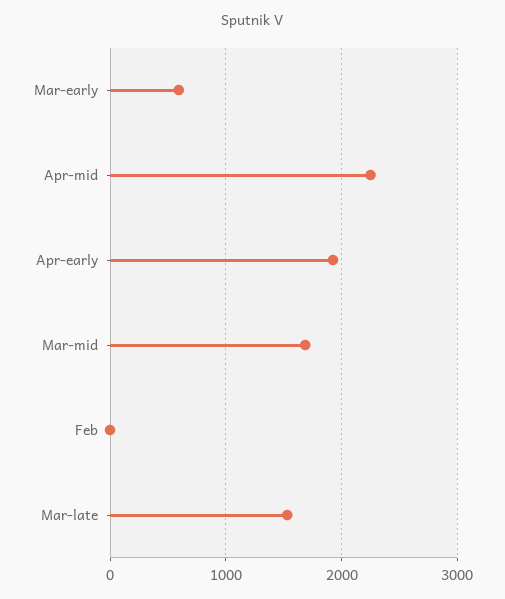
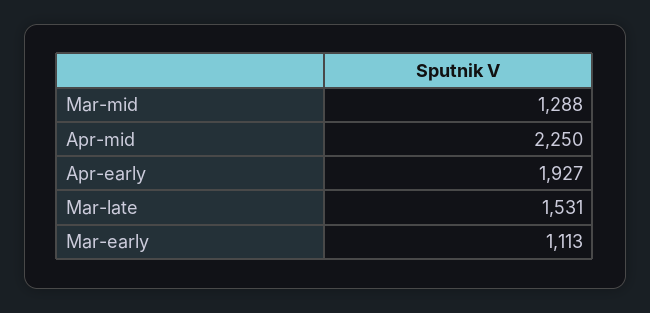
Mar-early: 600 -> 1113
Mar-mid: 1700 -> 1288
Feb: 0 -> none

